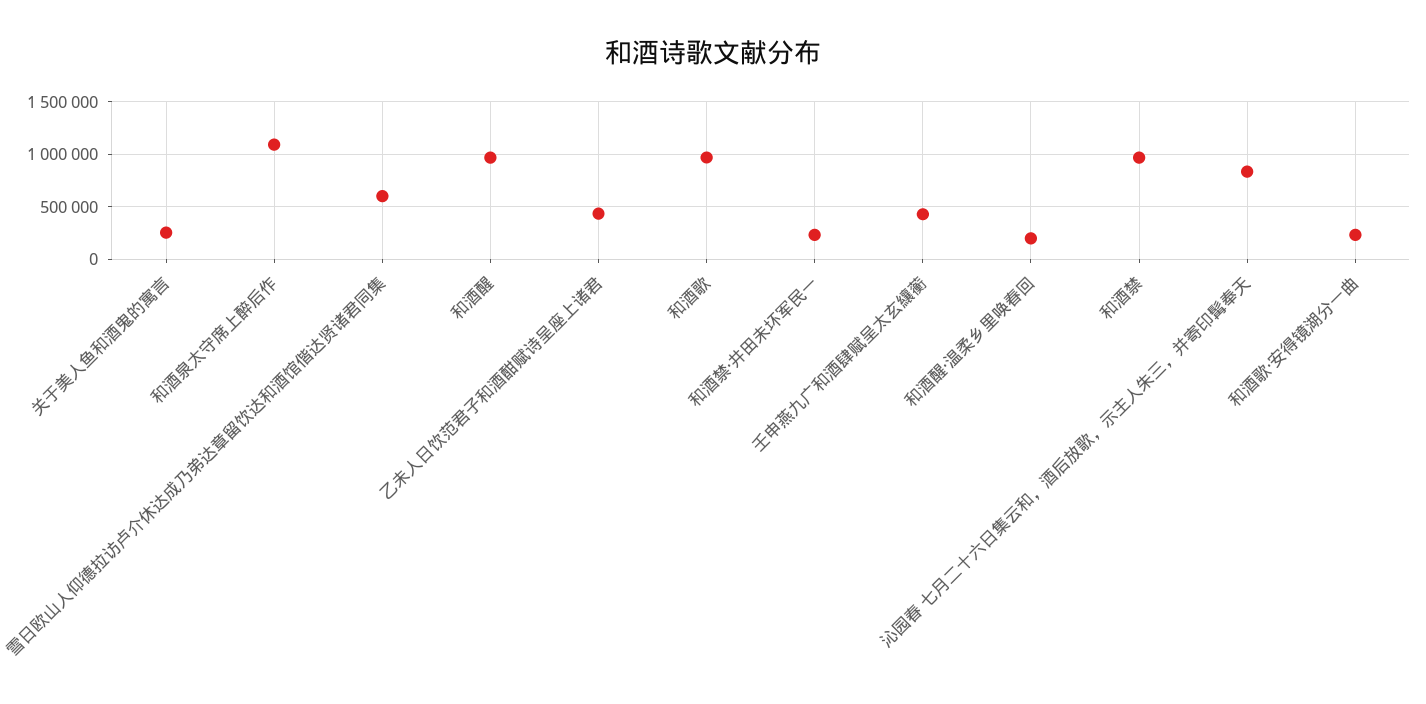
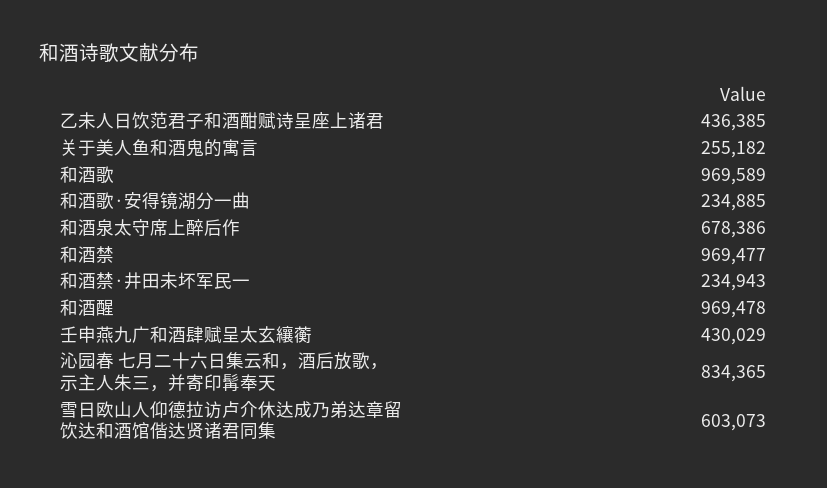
和酒泉太守席上醉后作: 1100000 -> 678386
和酒醒·温柔乡里唤春回: 200000 -> none

